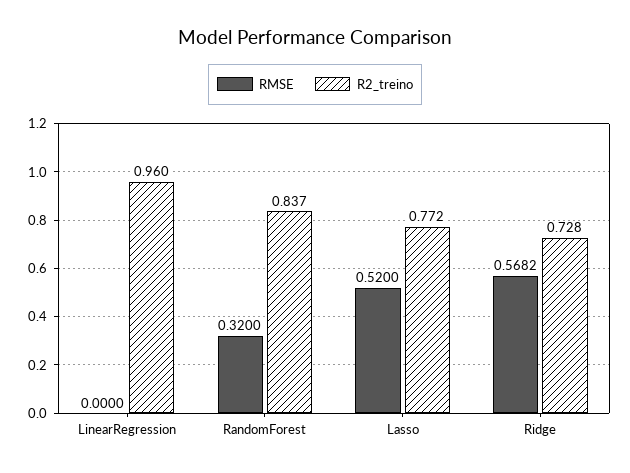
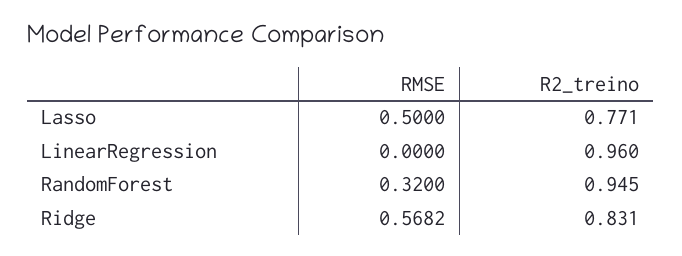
R2_treino, RandomForest: 0.837 -> 0.945
RMSE, Lasso: 0.52 -> 0.5
R2_treino, Lasso: 0.772 -> 0.771
R2_treino, Ridge: 0.728 -> 0.831

